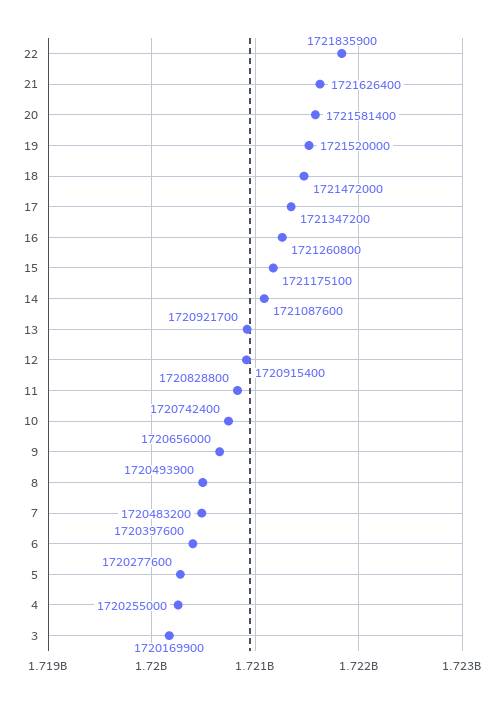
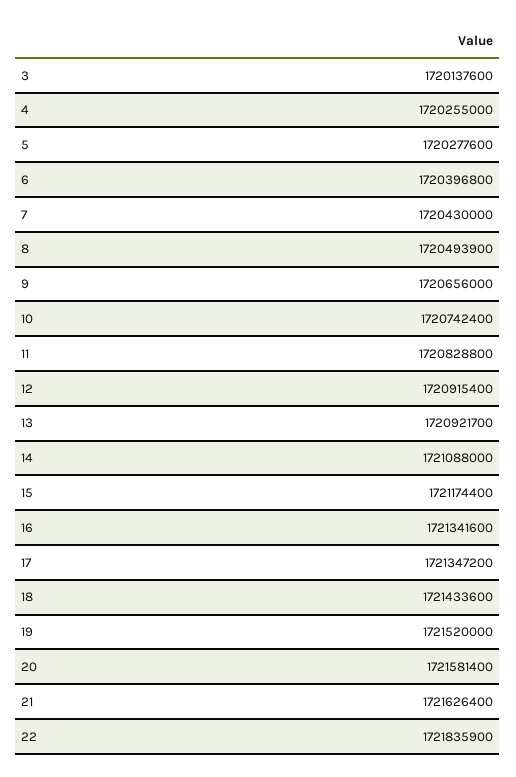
18: 1721472000 -> 1721433600
16: 1721260800 -> 1721341600
15: 1721175100 -> 1721174400
14: 1721087600 -> 1721088000
7: 1720483200 -> 1720430000
6: 1720397600 -> 1720396800
3: 1720169900 -> 1720137600

